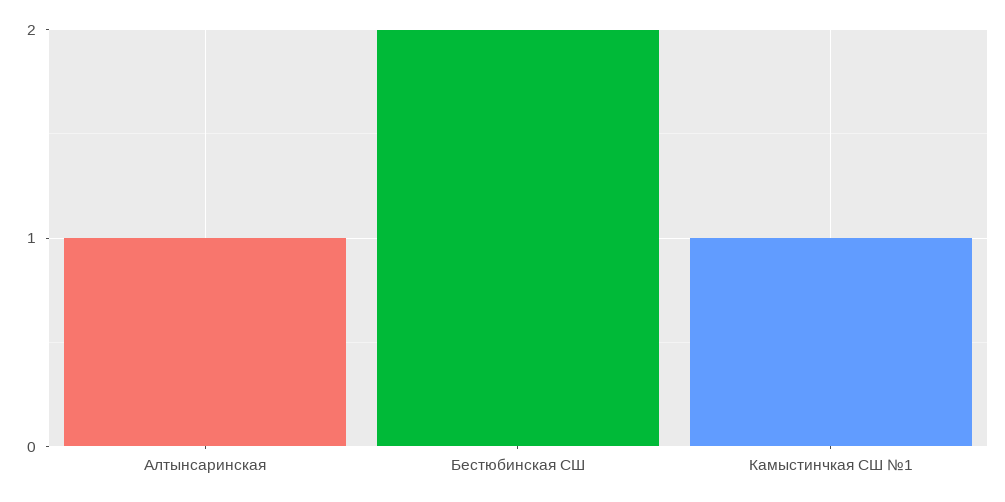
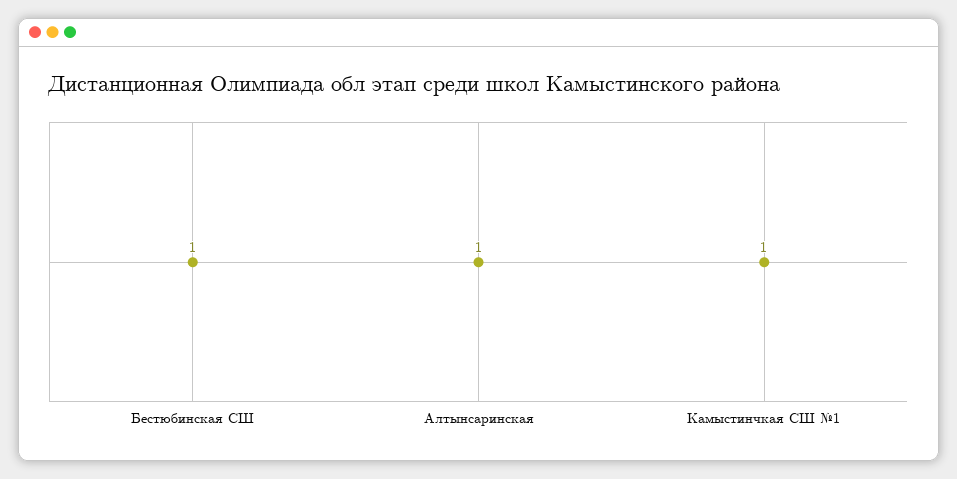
Бестюбинская СШ: 2 -> 1

